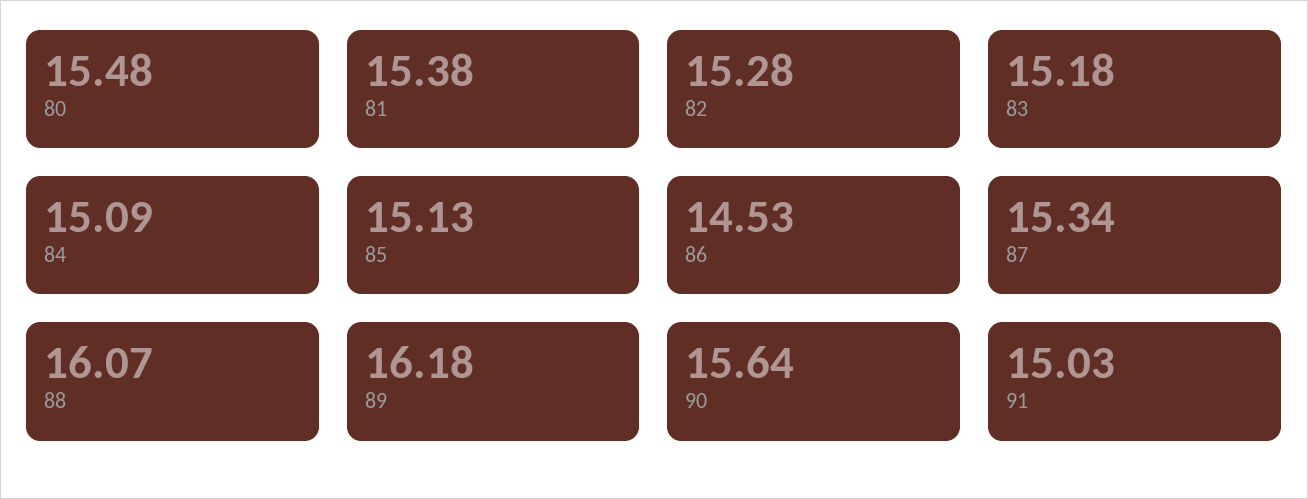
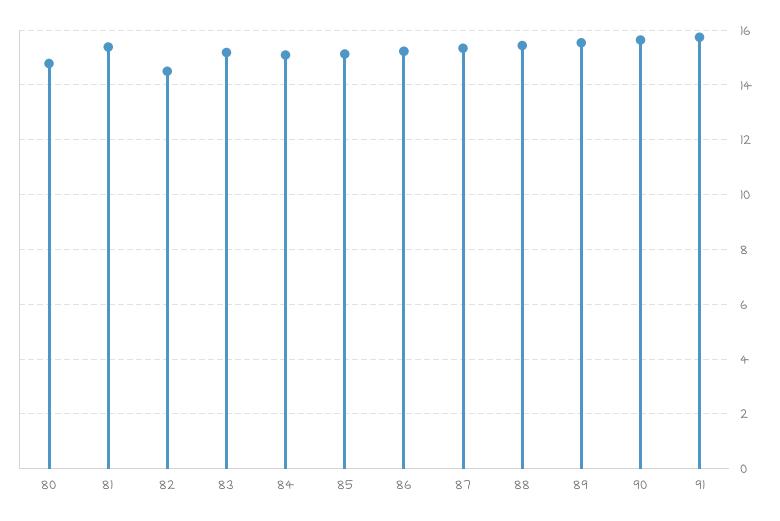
80: 15.48 -> 14.75
82: 15.28 -> 14.5
86: 14.53 -> 15.25
88: 16.07 -> 15.5
89: 16.18 -> 15.5
91: 15.03 -> 15.75

